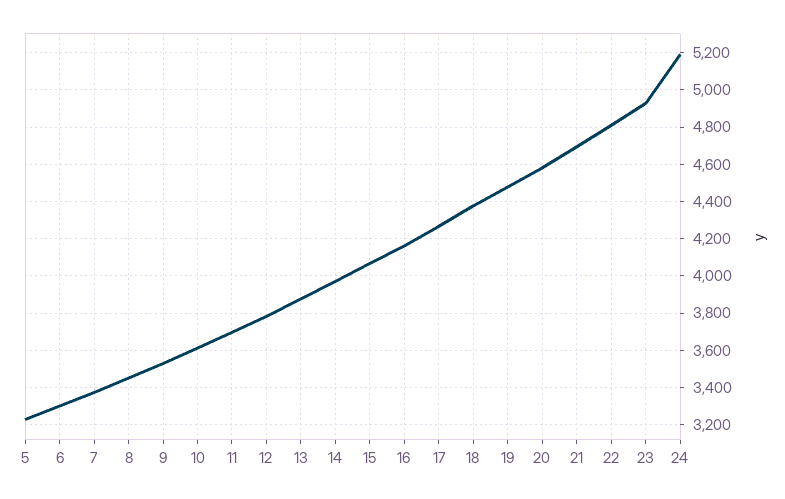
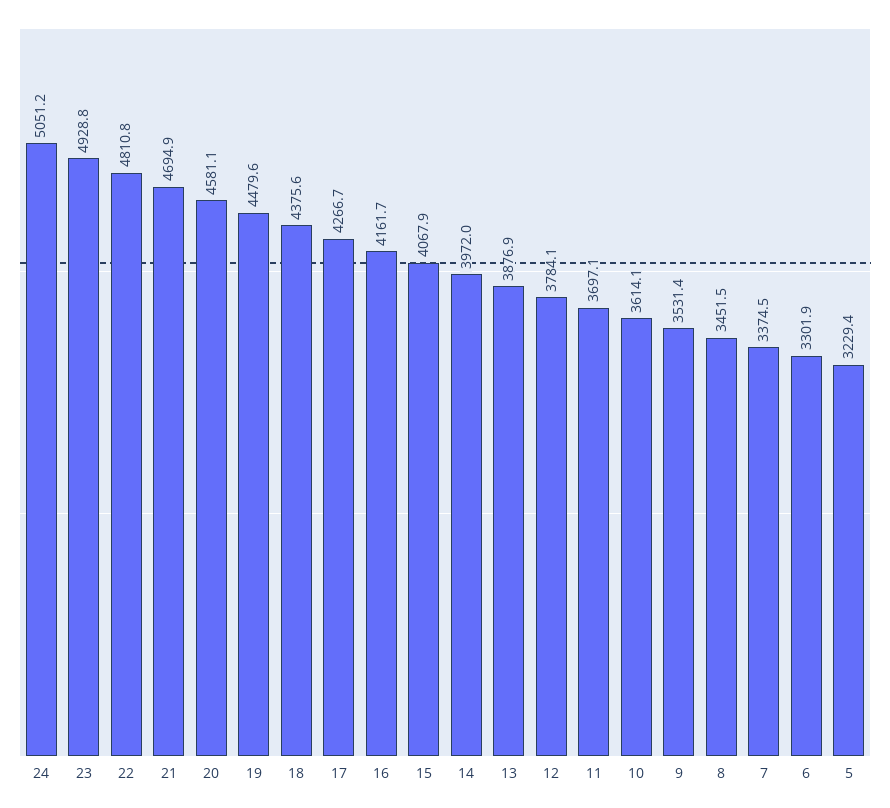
24: 5200 -> 5051.2

